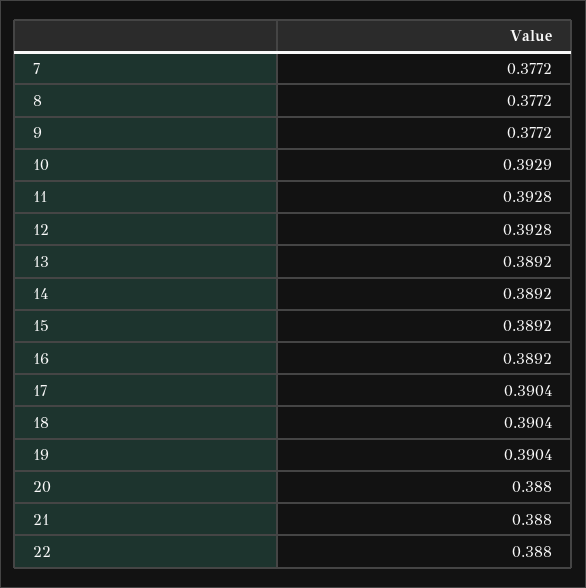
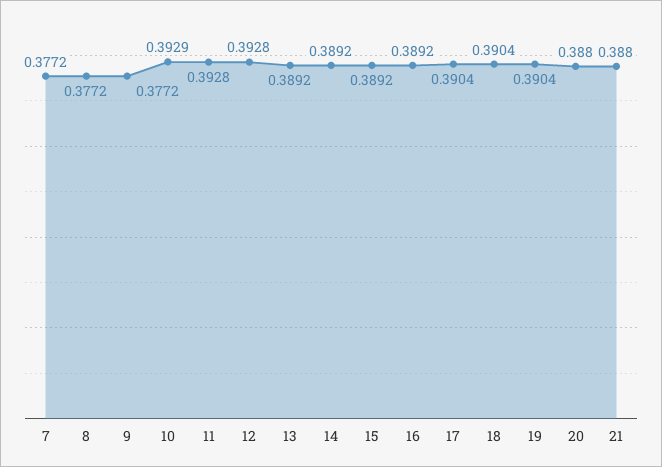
22: 0.388 -> none

